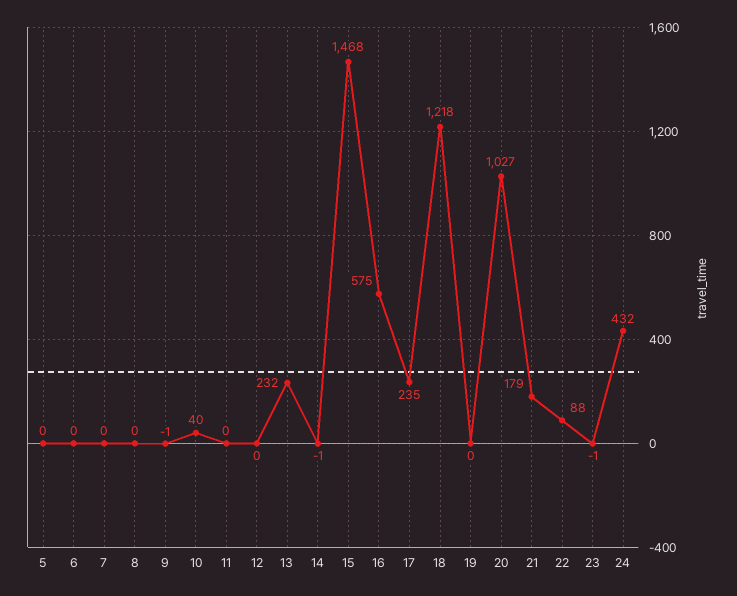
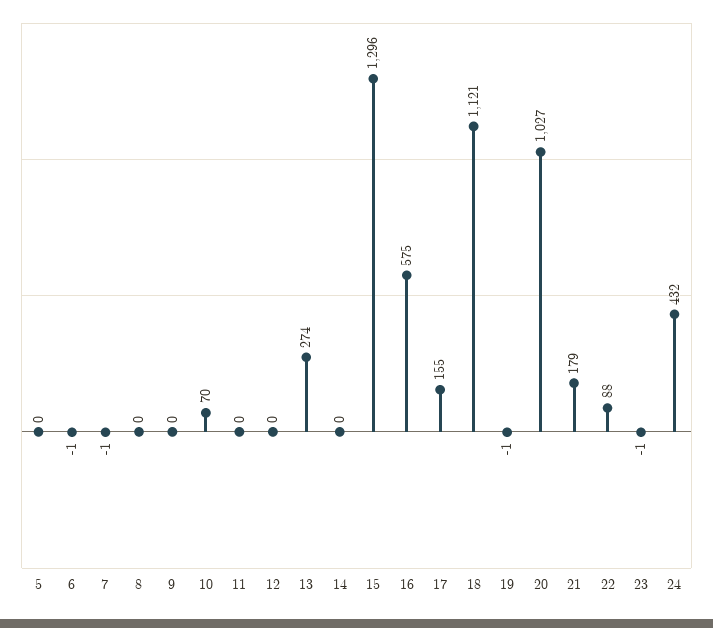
6: 0 -> -1
7: 0 -> -1
9: -1 -> 0
10: 40 -> 70
13: 232 -> 274
14: -1 -> 0
15: 1468 -> 1296
17: 235 -> 155
18: 1218 -> 1121
19: 0 -> -1

